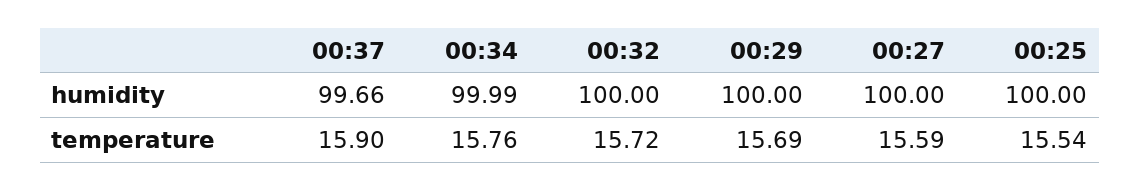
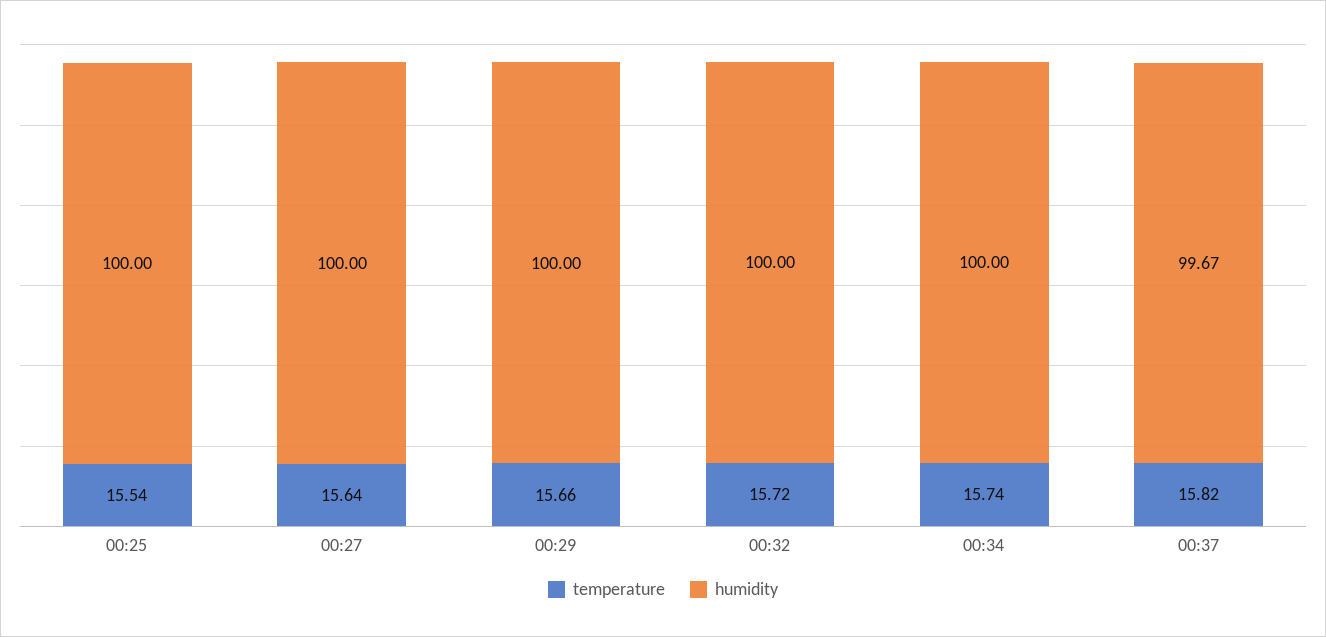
humidity, 00:37: 99.66 -> 99.67
humidity, 00:34: 99.99 -> 100
temperature, 00:37: 15.9 -> 15.82
temperature, 00:34: 15.76 -> 15.74
temperature, 00:29: 15.69 -> 15.66
temperature, 00:27: 15.59 -> 15.64

